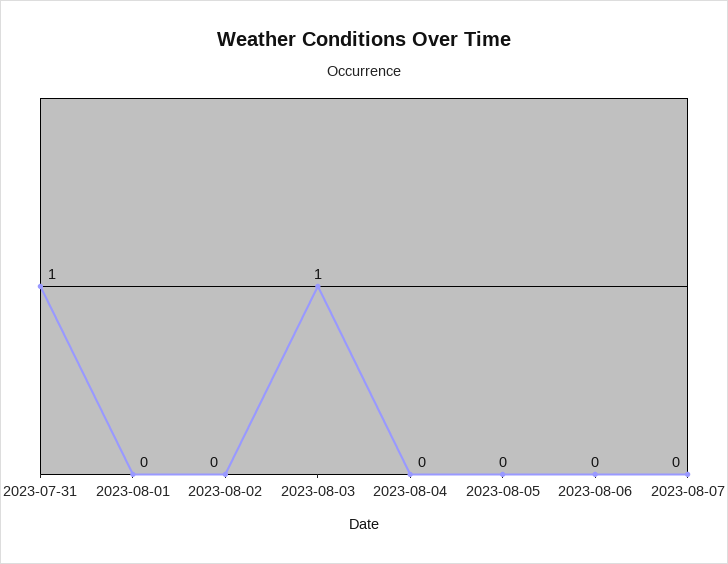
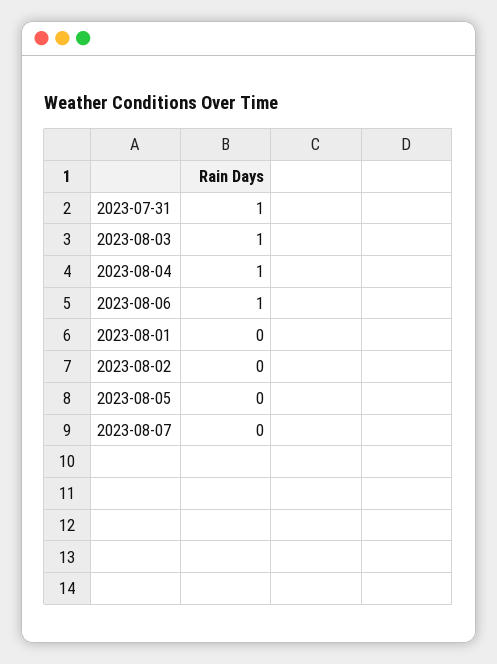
2023-08-04: 0 -> 1
2023-08-06: 0 -> 1

